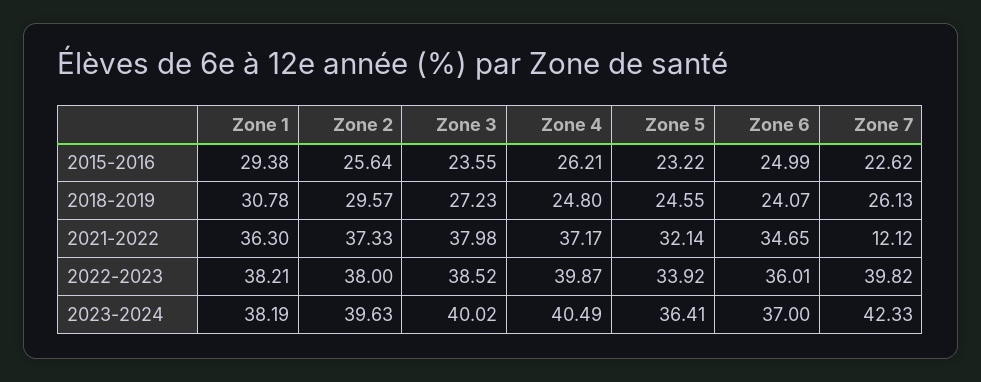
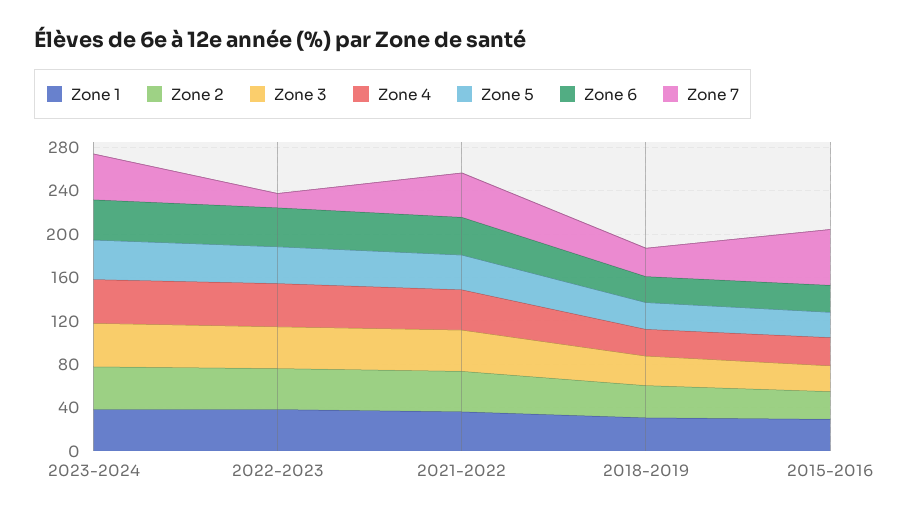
Zone 7, 2015-2016: 22.62 -> 50
Zone 7, 2021-2022: 12.12 -> 40
Zone 7, 2022-2023: 39.82 -> 10

